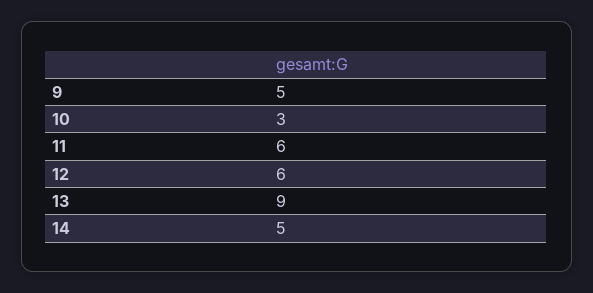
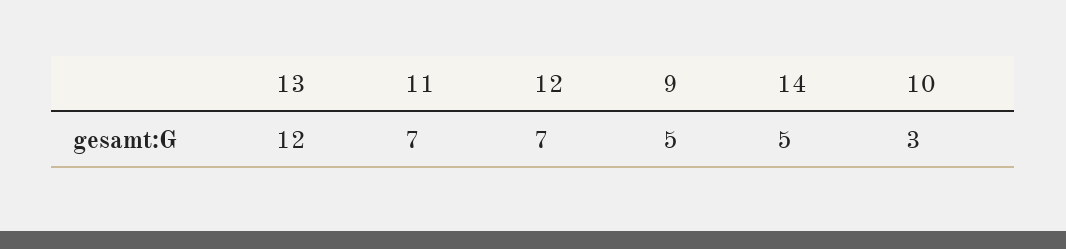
11: 6 -> 7
12: 6 -> 7
13: 9 -> 12

